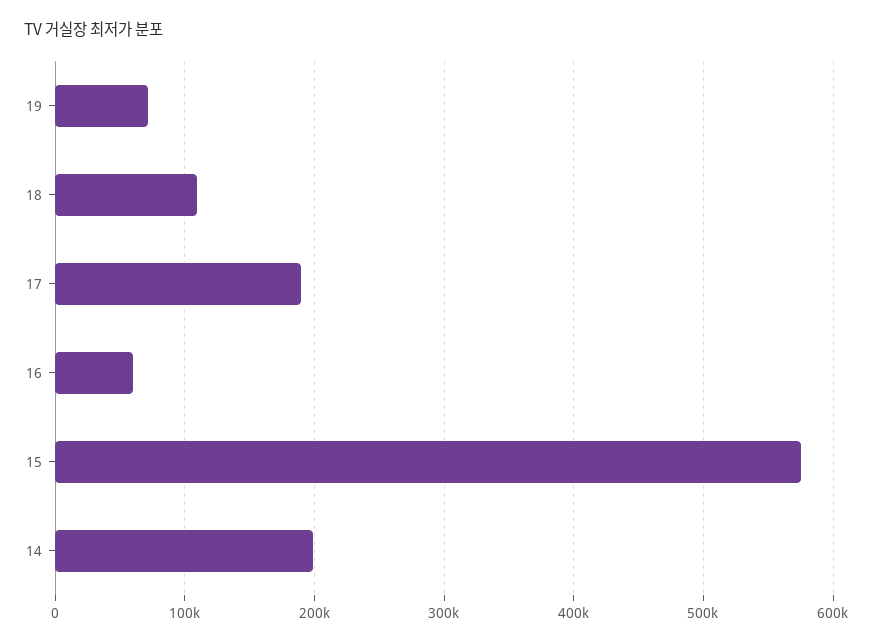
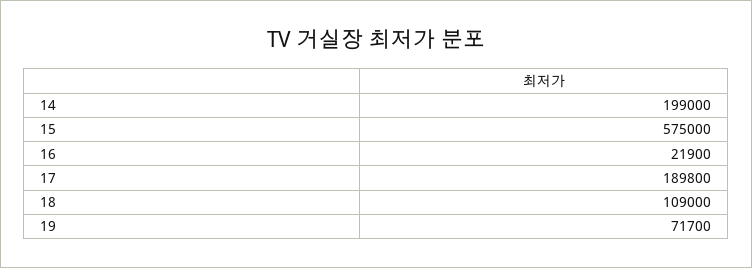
16: 60000 -> 21900

